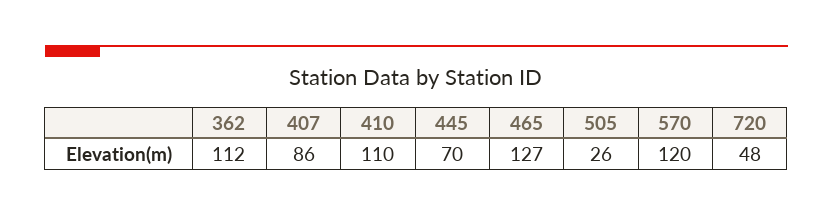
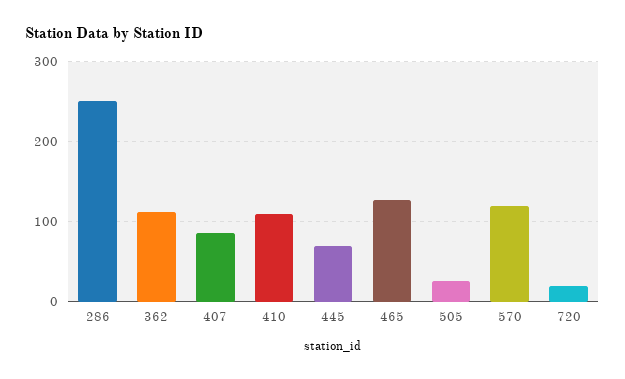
720: 48 -> 20
286: none -> 250

